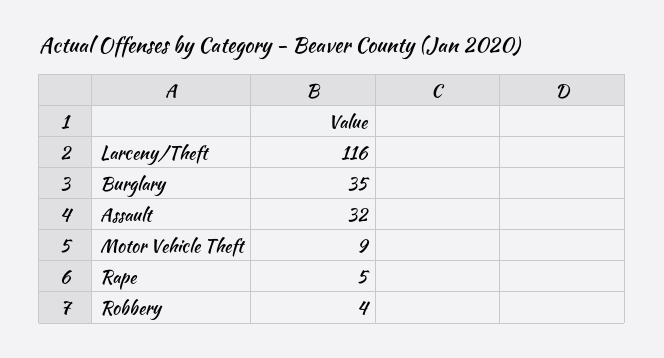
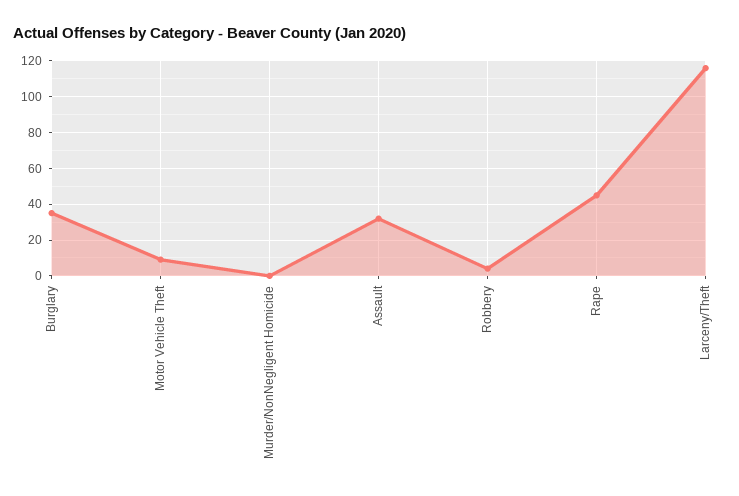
Rape: 5 -> 45
Murder/NonNegligent Homicide: none -> 0

